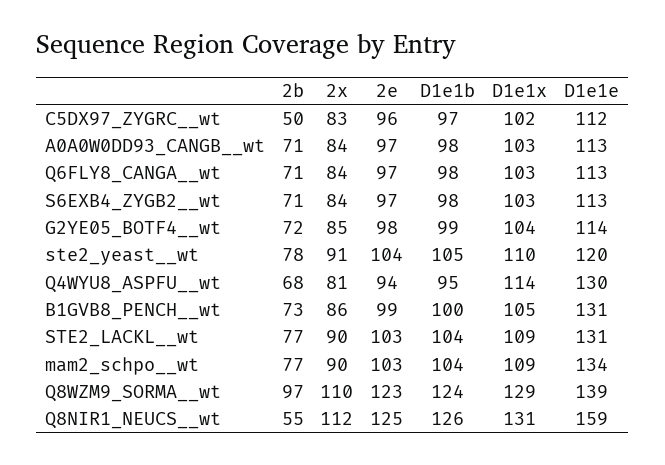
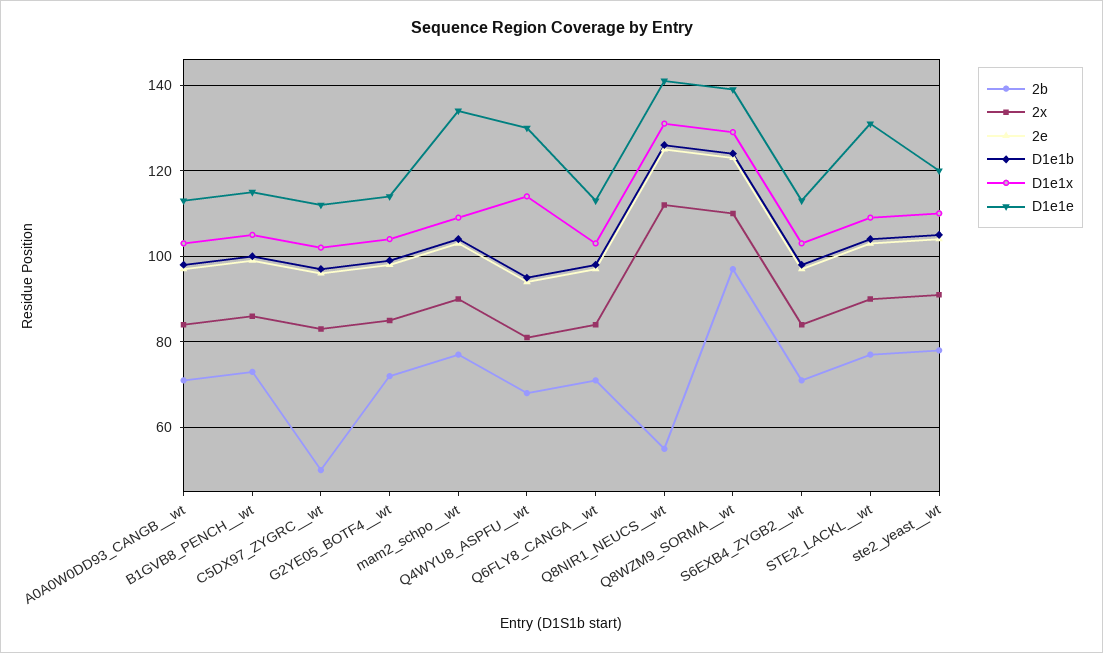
D1e1e, B1GVB8_PENCH__wt: 131 -> 115
D1e1e, Q8NIR1_NEUCS__wt: 159 -> 140

